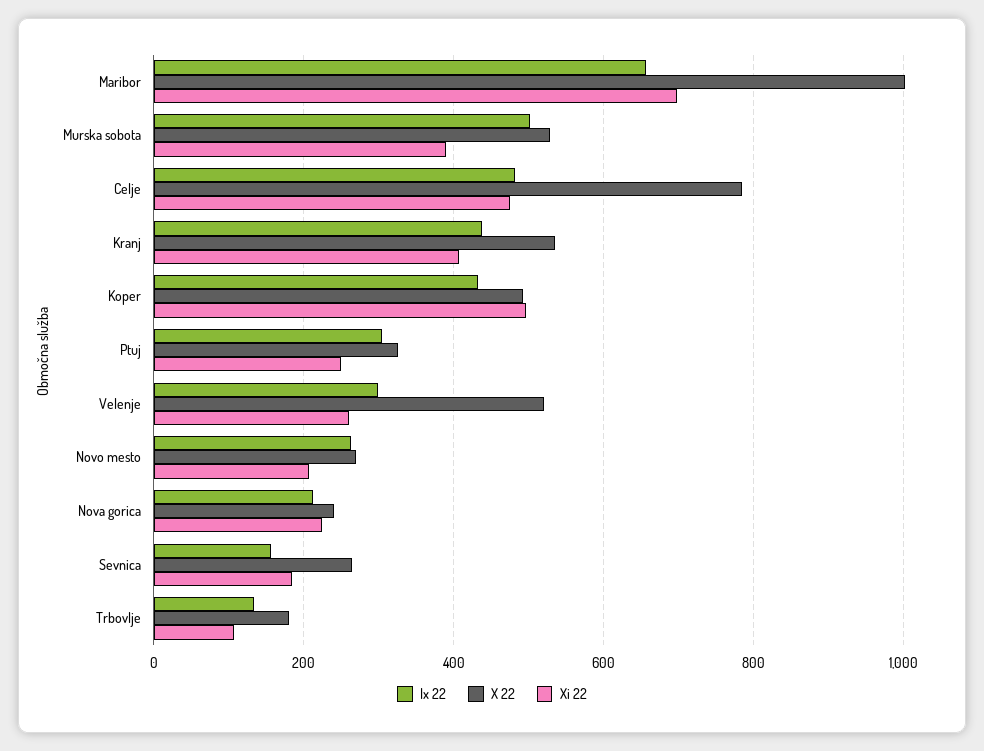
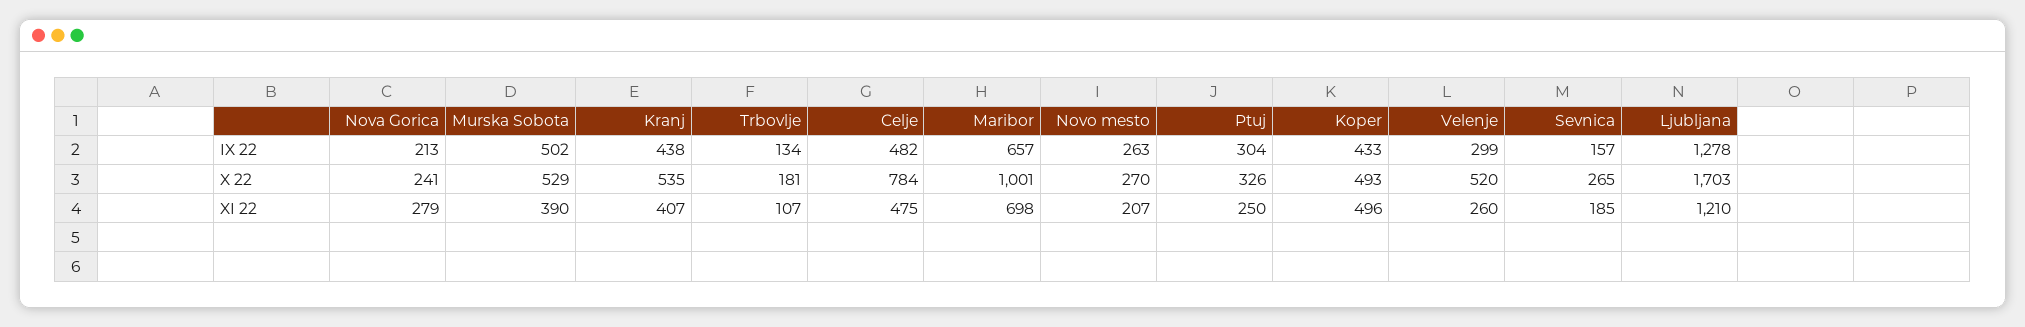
Xi 22, Nova gorica: 220 -> 279
Ix 22, Ljubljana: none -> 1278
X 22, Ljubljana: none -> 1703
Xi 22, Ljubljana: none -> 1210

